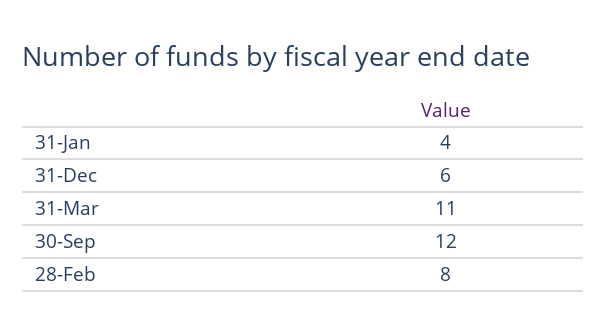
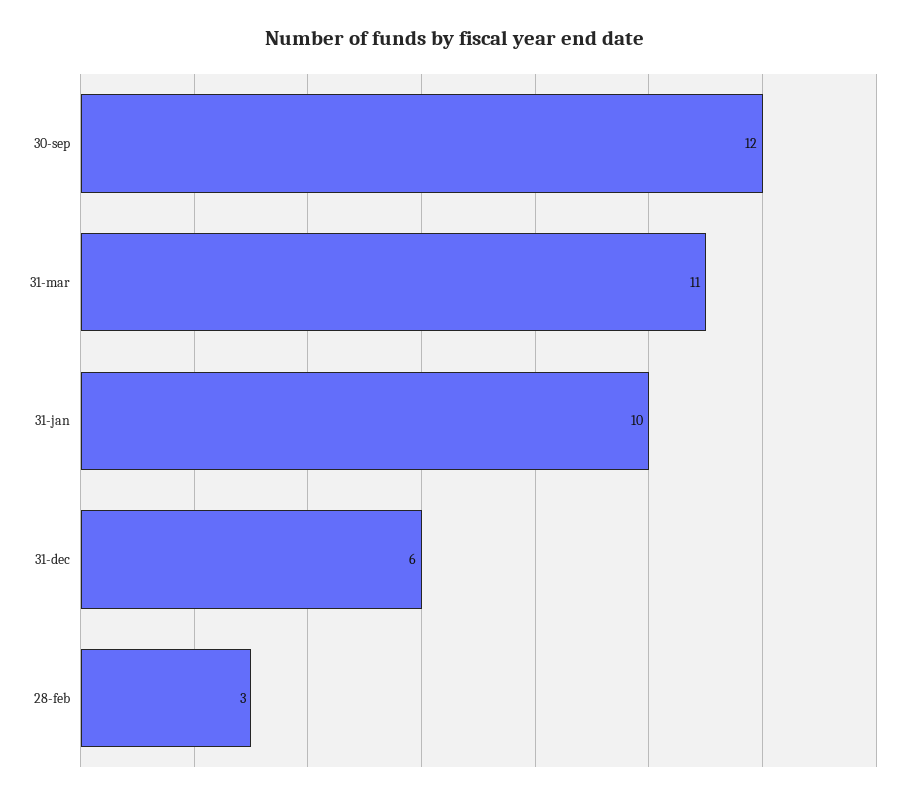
31-Jan: 4 -> 10
28-Feb: 8 -> 3

